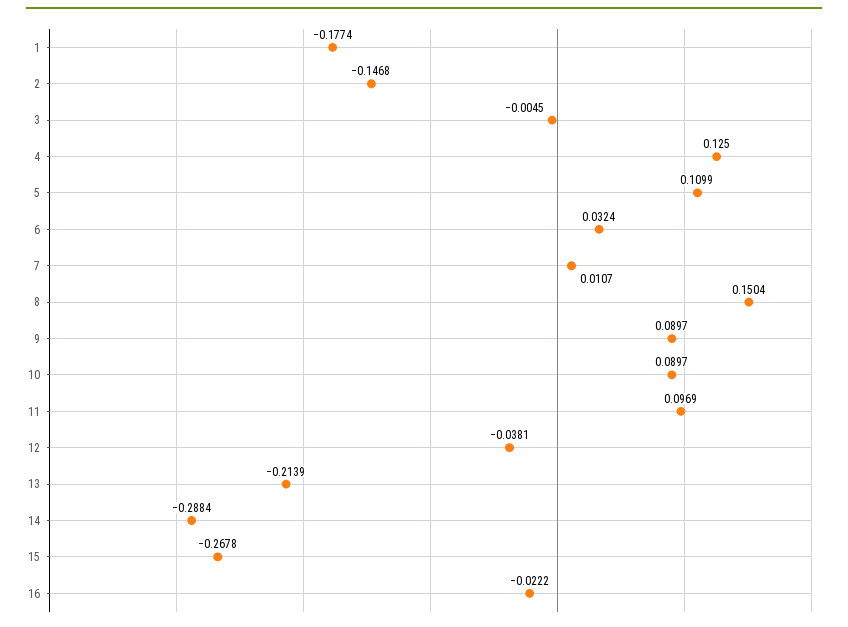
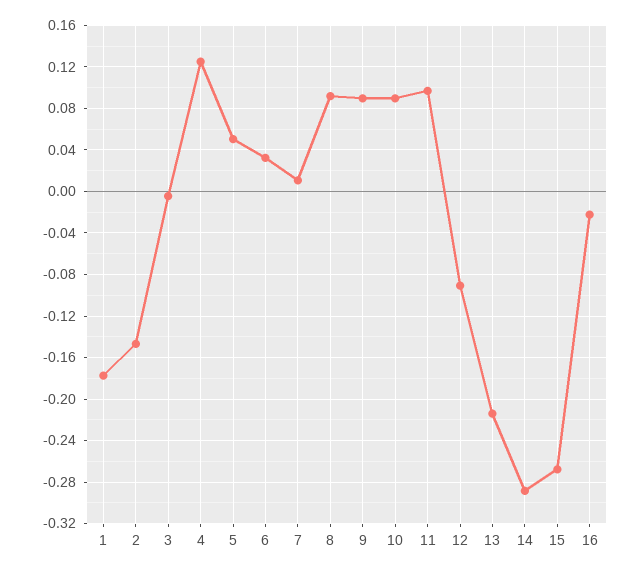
5: 0.1099 -> 0.05
8: 0.1504 -> 0.09
12: -0.0381 -> -0.09

